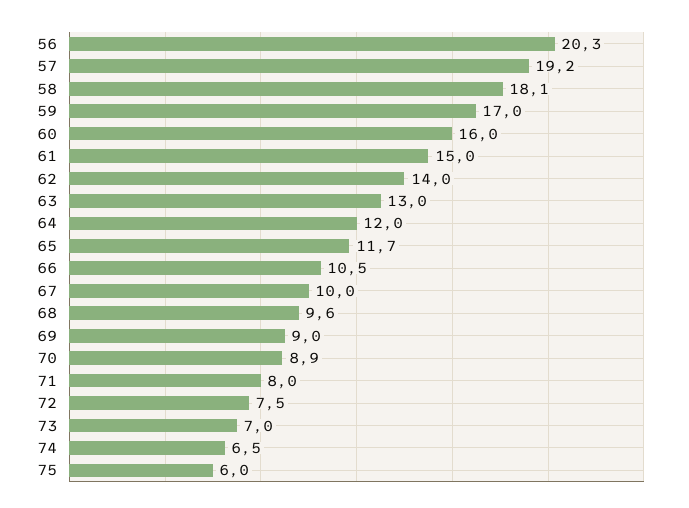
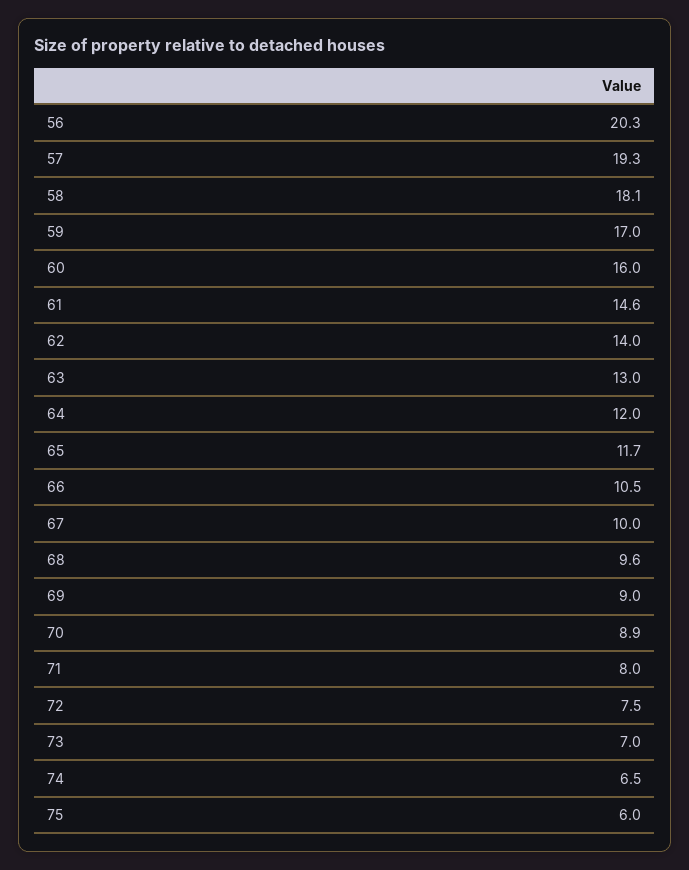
57: 19.2 -> 19.3
61: 15 -> 14.6

